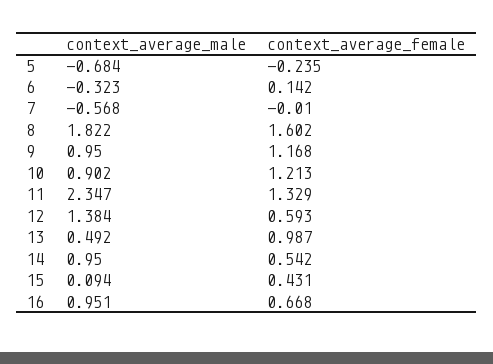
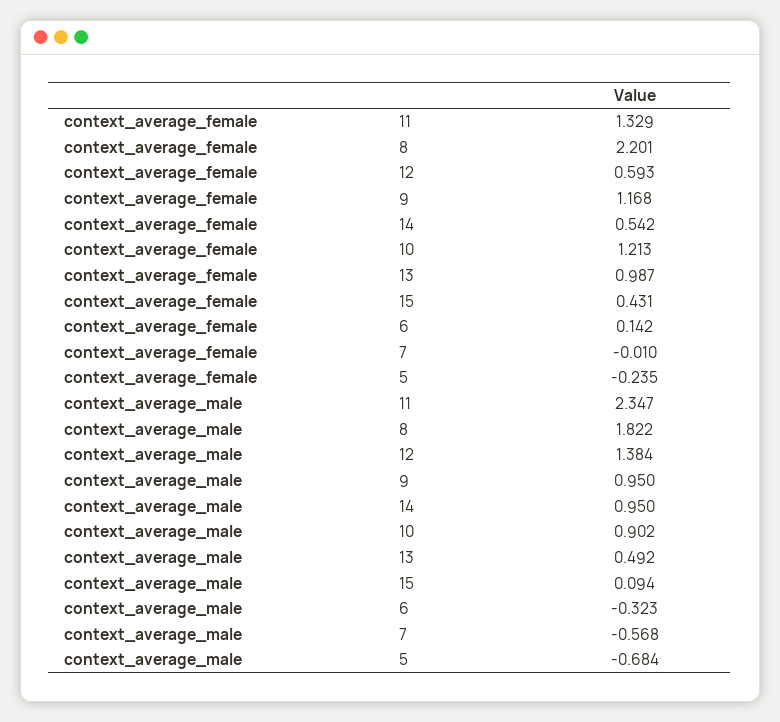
context_average_female, 8: 1.602 -> 2.201
context_average_male, 16: 0.951 -> none
context_average_female, 16: 0.668 -> none

